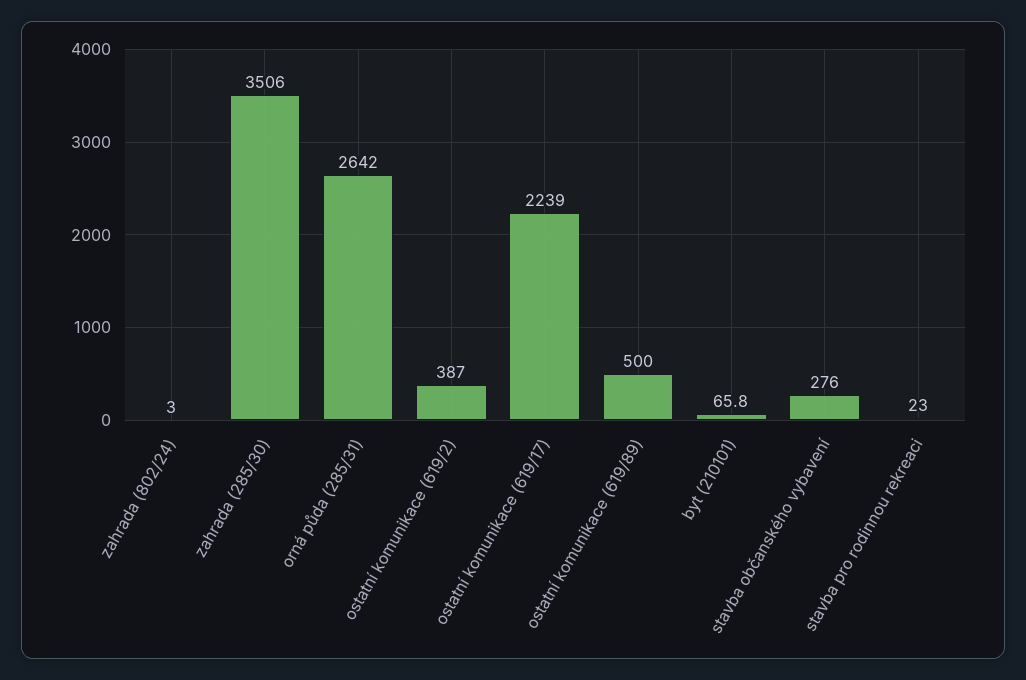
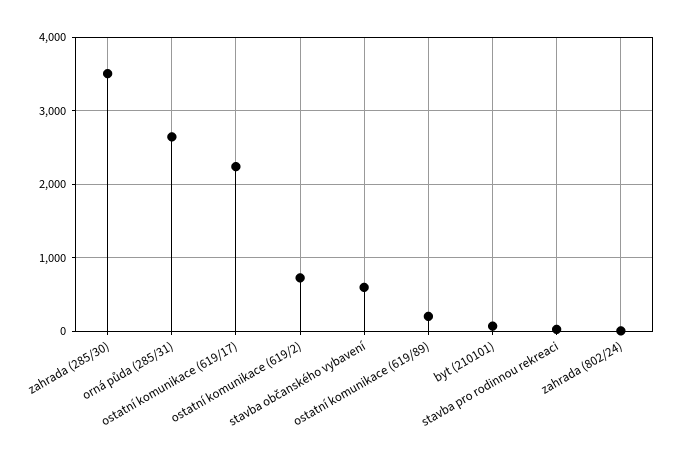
ostatní komunikace (619/2): 387 -> 700
ostatní komunikace (619/89): 500 -> 200
stavba občanského vybavení: 276 -> 600

